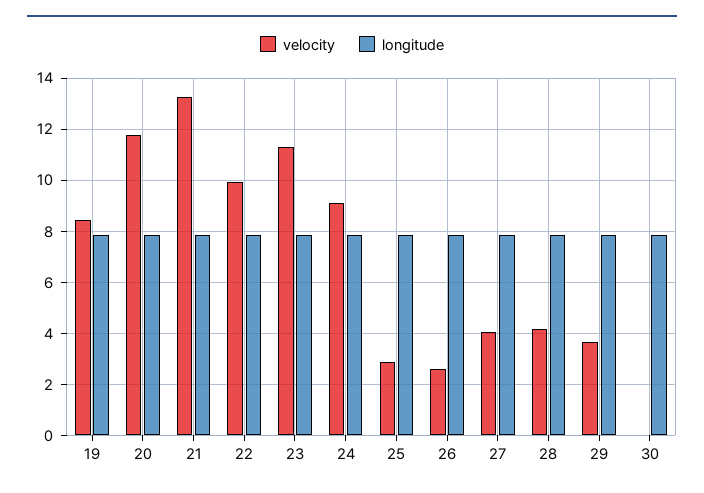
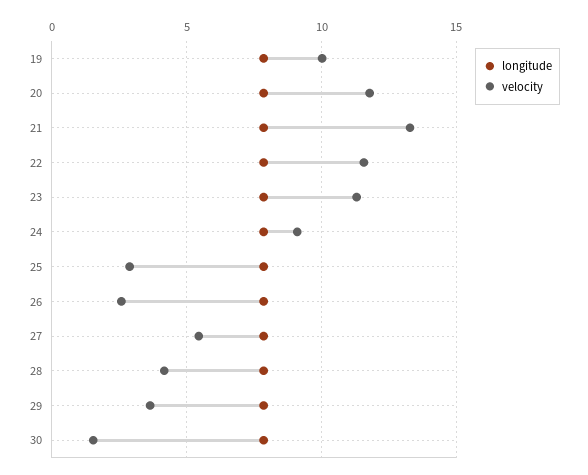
velocity, 19: 8.5 -> 10
velocity, 22: 10 -> 11.5
velocity, 27: 4 -> 5.5
velocity, 30: 0 -> 1.5

